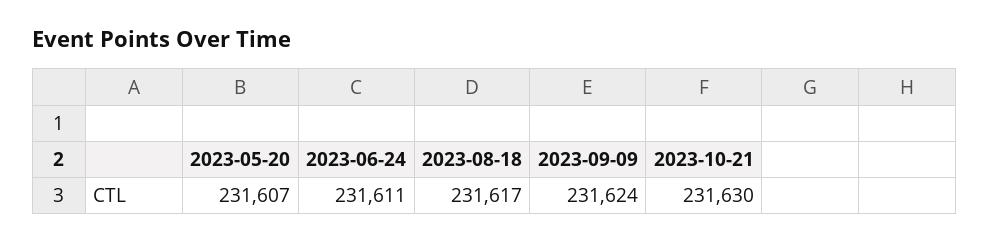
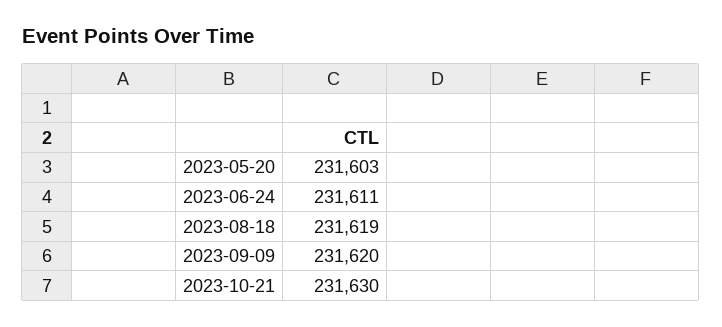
2023-05-20: 231607 -> 231603
2023-08-18: 231617 -> 231619
2023-09-09: 231624 -> 231620

